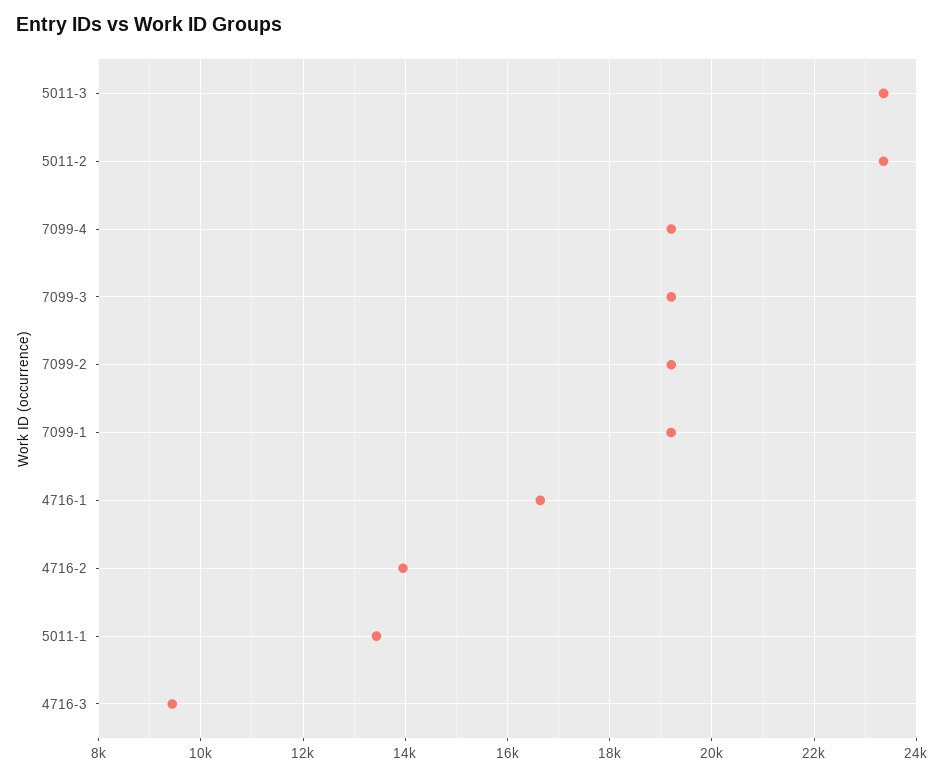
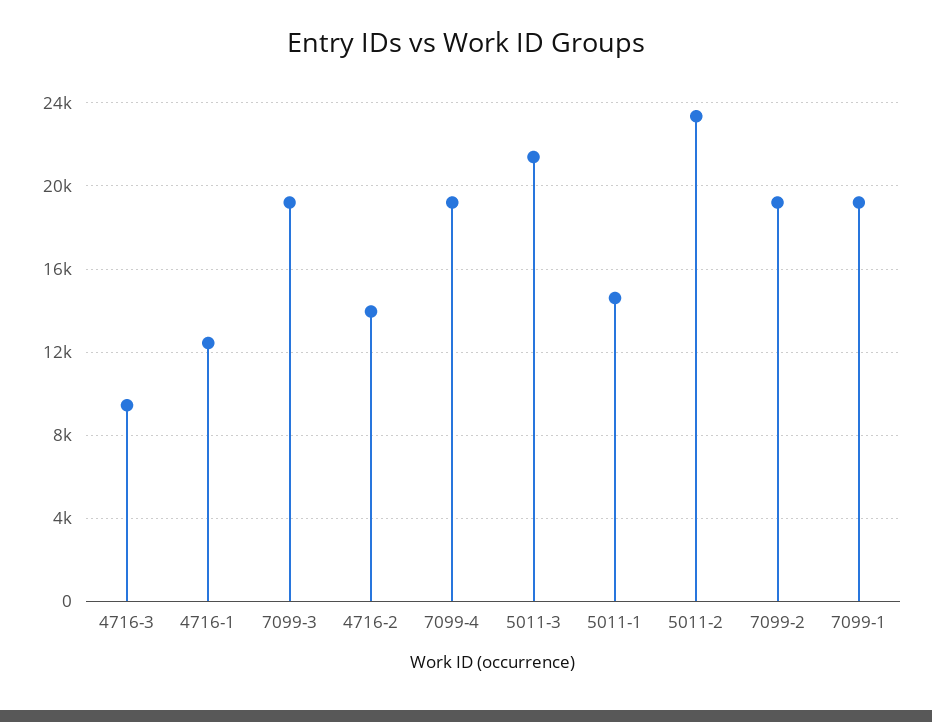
5011-3: 23400 -> 21500
4716-1: 16600 -> 12500
5011-1: 13400 -> 14500

